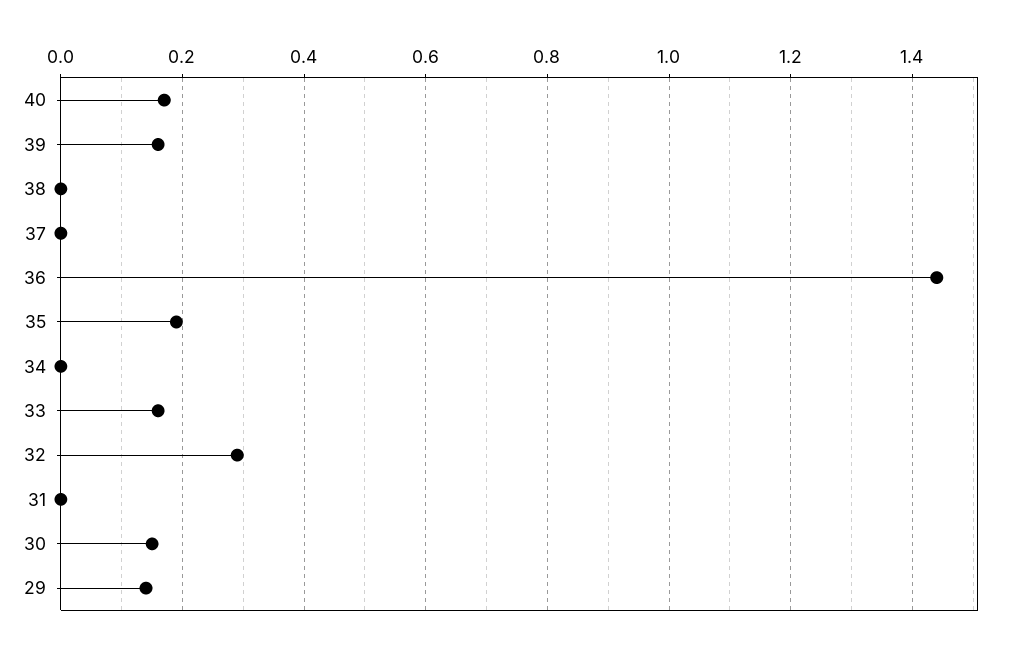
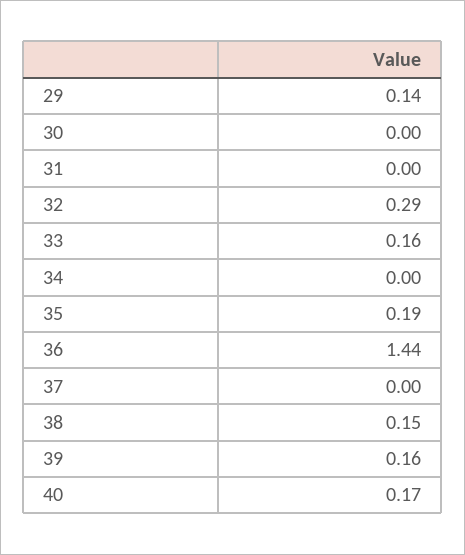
38: 0 -> 0.15
30: 0.15 -> 0

